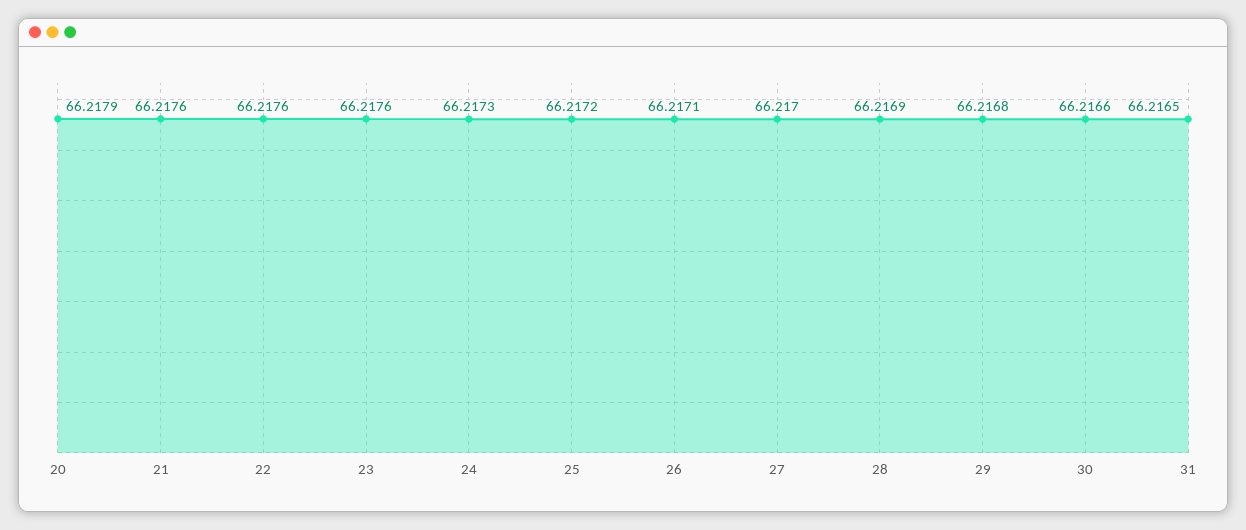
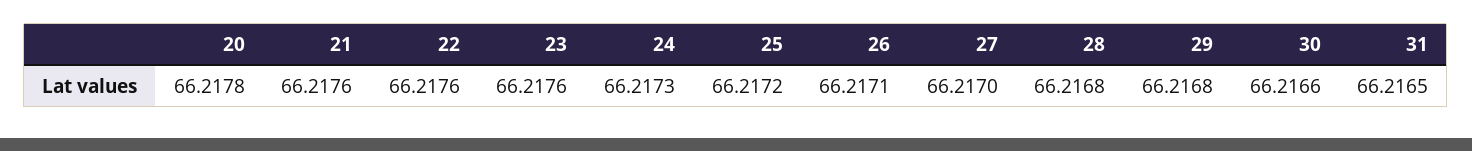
20: 66.2179 -> 66.2178
28: 66.2169 -> 66.2168

